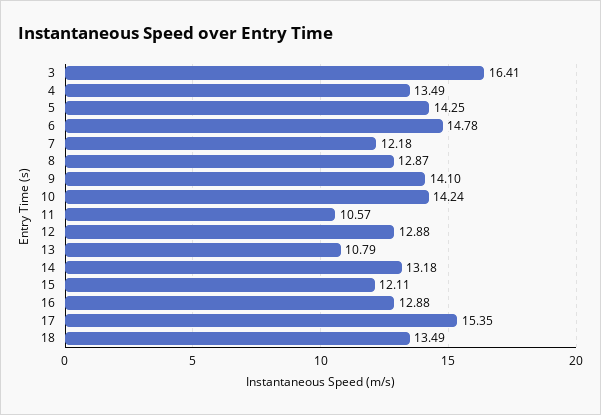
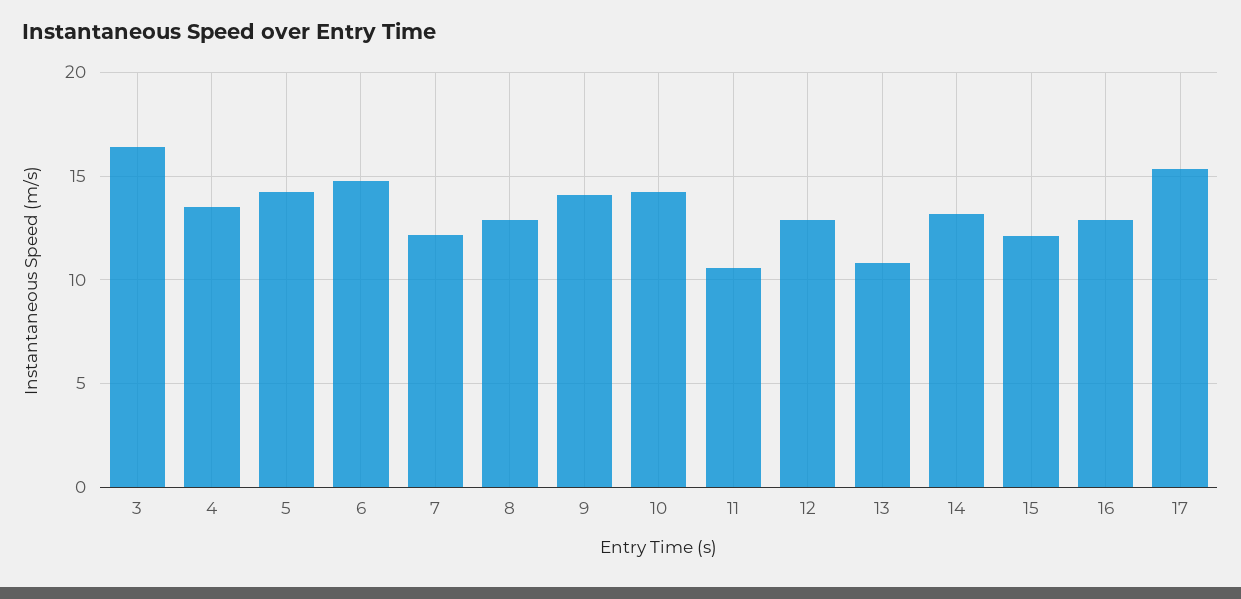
18: 13.49 -> none

